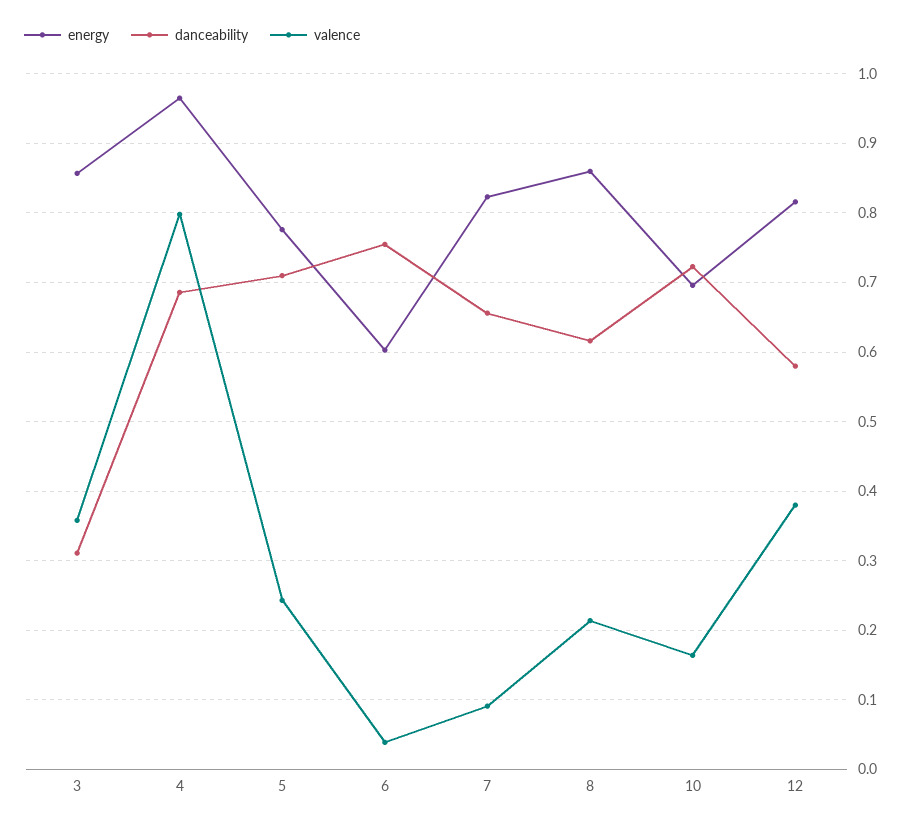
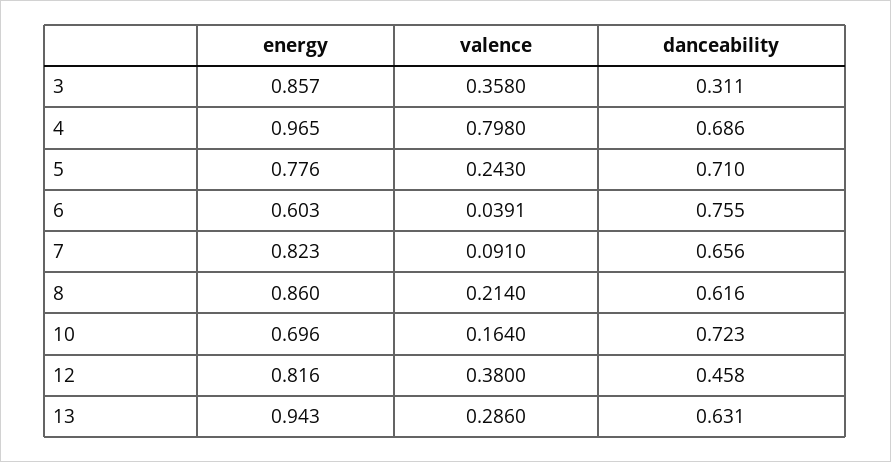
danceability, 12: 0.58 -> 0.458
energy, 13: none -> 0.943
valence, 13: none -> 0.286
danceability, 13: none -> 0.631

